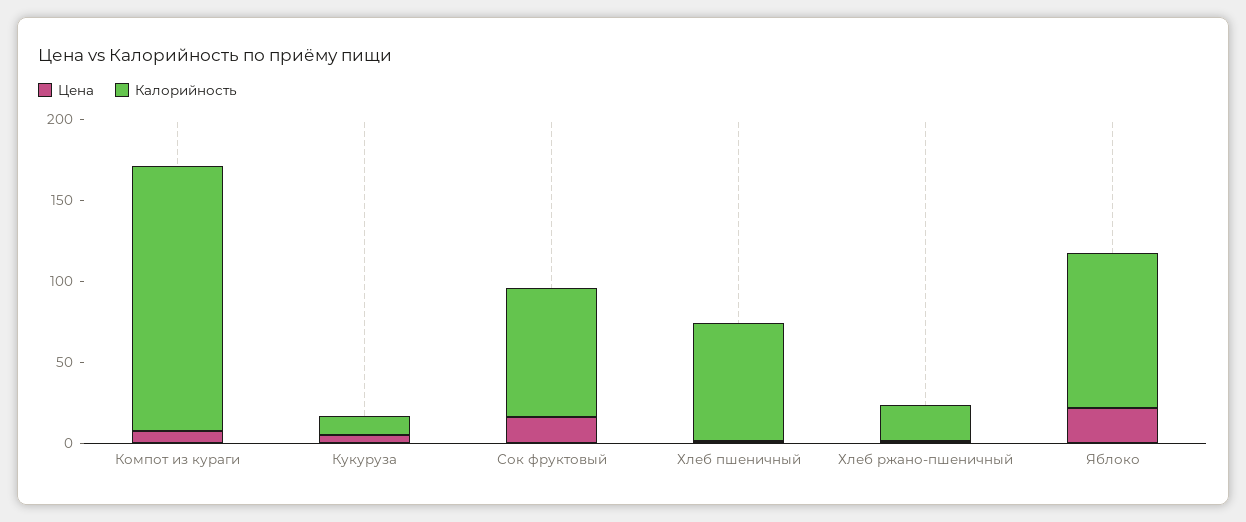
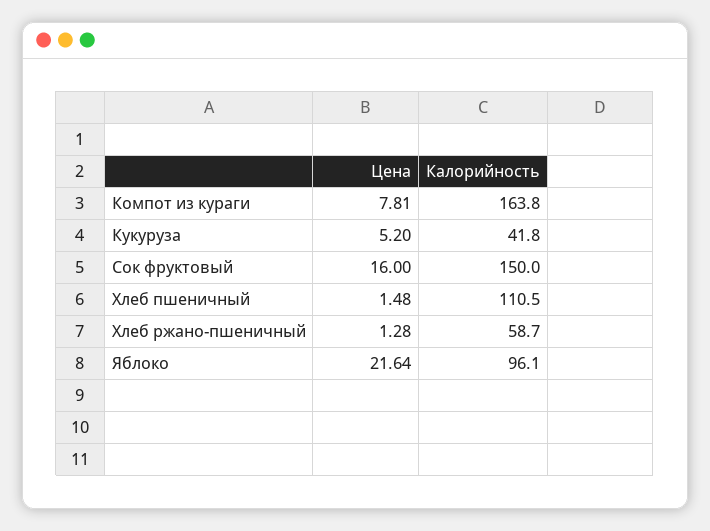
Калорийность, Кукуруза: 10 -> 41.8
Калорийность, Сок фруктовый: 80 -> 150
Калорийность, Хлеб пшеничный: 70 -> 110.5
Калорийность, Хлеб ржано-пшеничный: 20 -> 58.7

